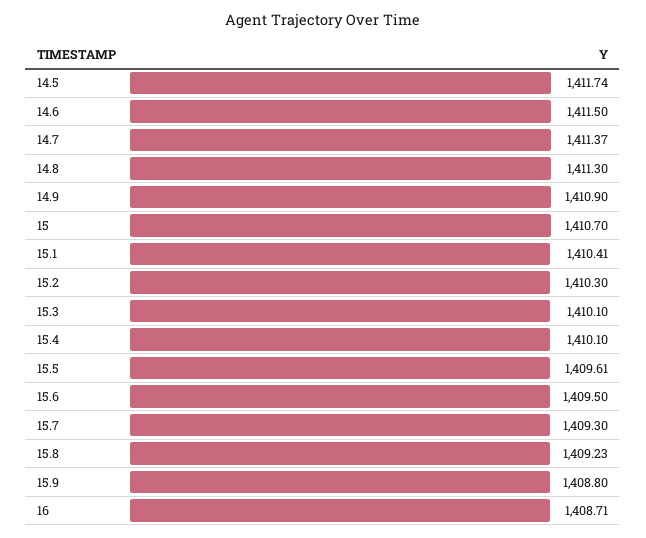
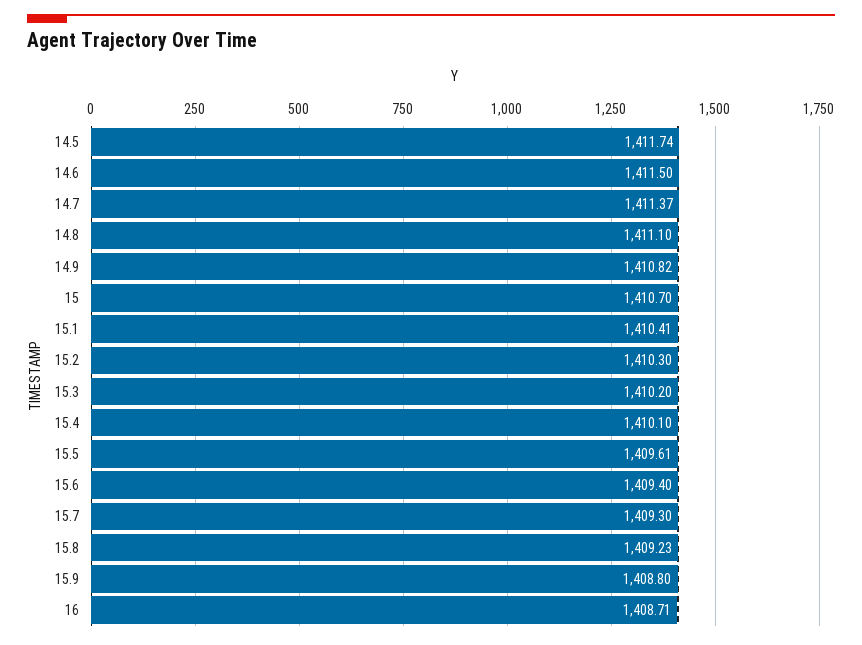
14.8: 1411.3 -> 1411.1
14.9: 1410.9 -> 1410.82
15.3: 1410.1 -> 1410.2
15.6: 1409.5 -> 1409.4

